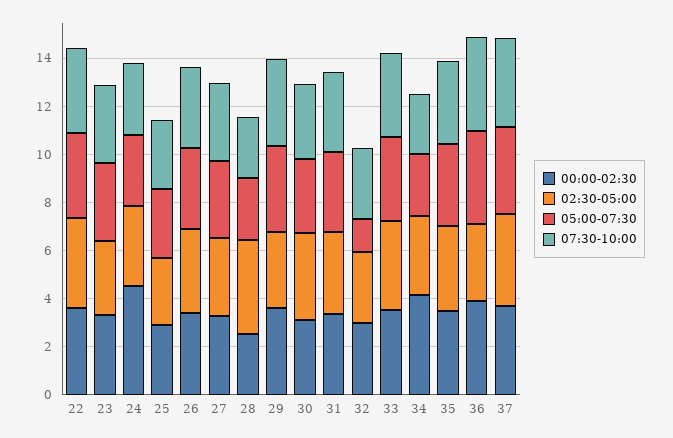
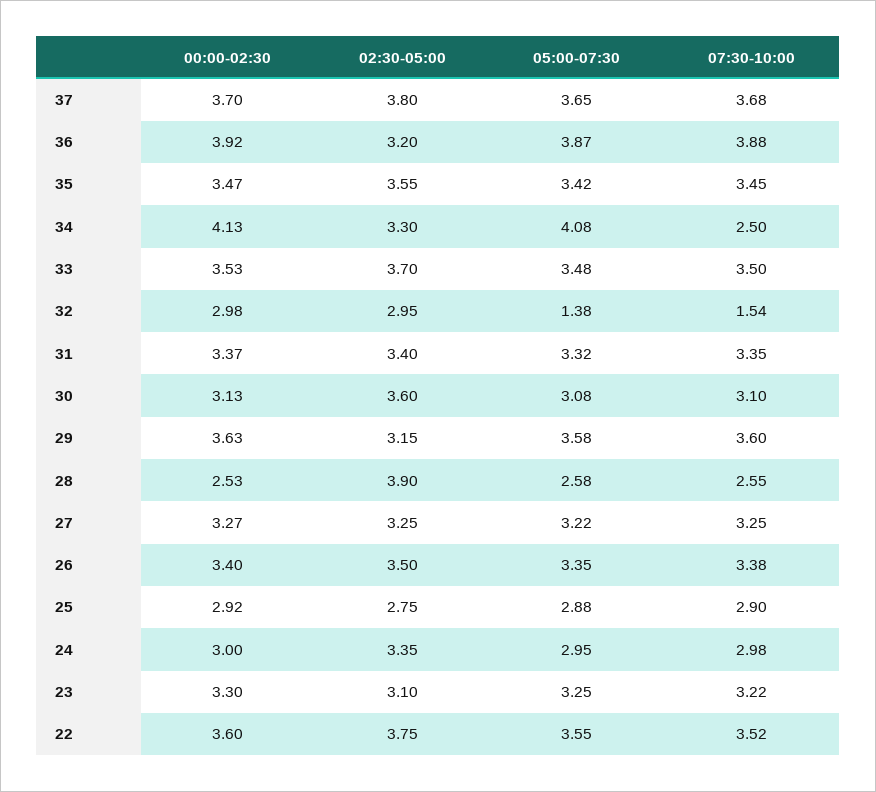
00:00-02:30, 24: 4.5 -> 3
07:30-10:00, 32: 3 -> 1.54
05:00-07:30, 34: 2.5 -> 4.08

